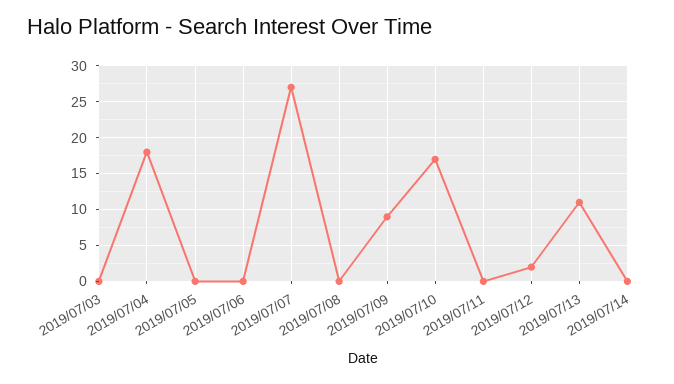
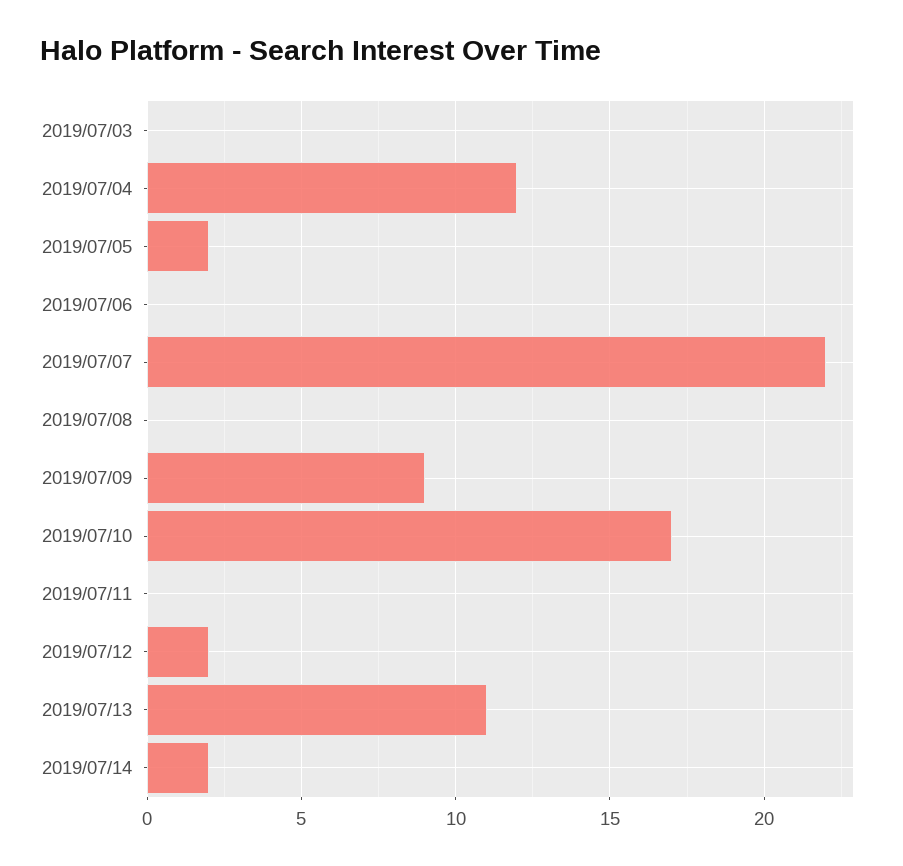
2019/07/04: 18 -> 12
2019/07/05: 0 -> 2
2019/07/07: 27 -> 22
2019/07/14: 0 -> 2

